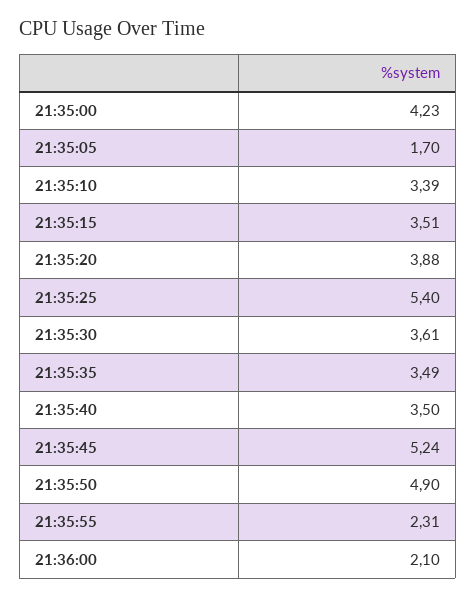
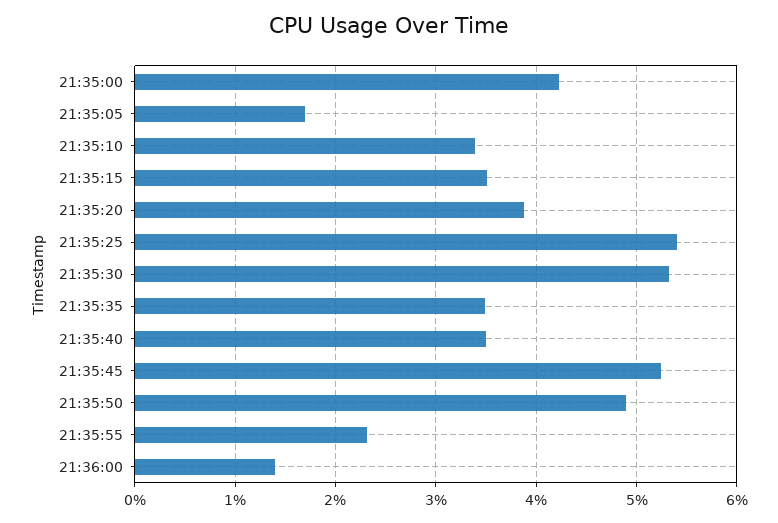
21:35:30: 3.61 -> 5.3
21:36:00: 2.1 -> 1.4

